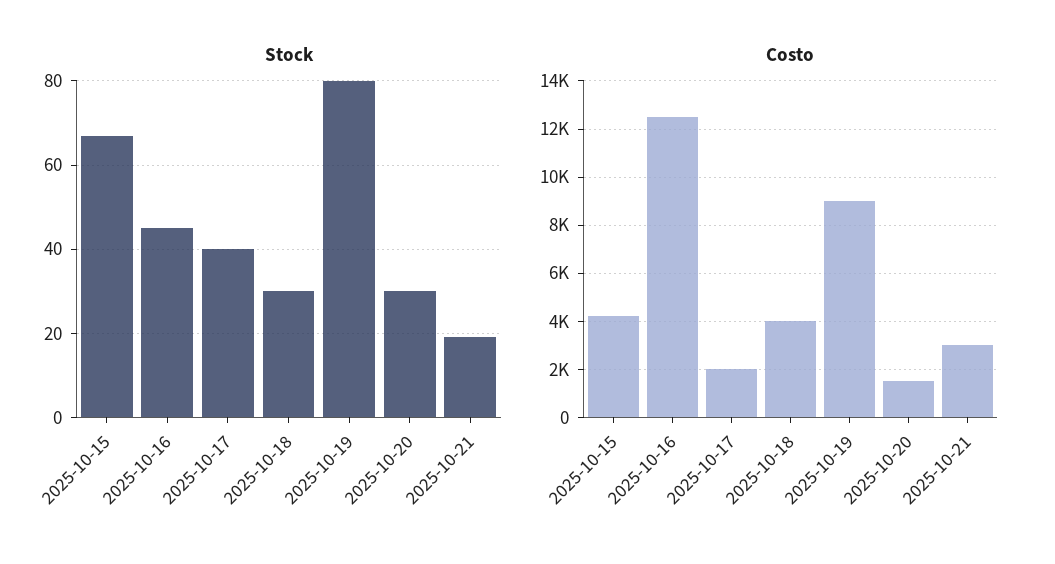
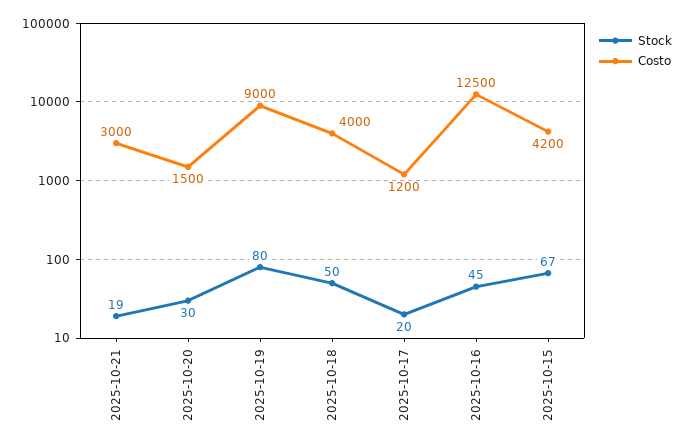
Stock, 2025-10-17: 40 -> 20
Stock, 2025-10-18: 30 -> 50
Costo, 2025-10-17: 2000 -> 1200

